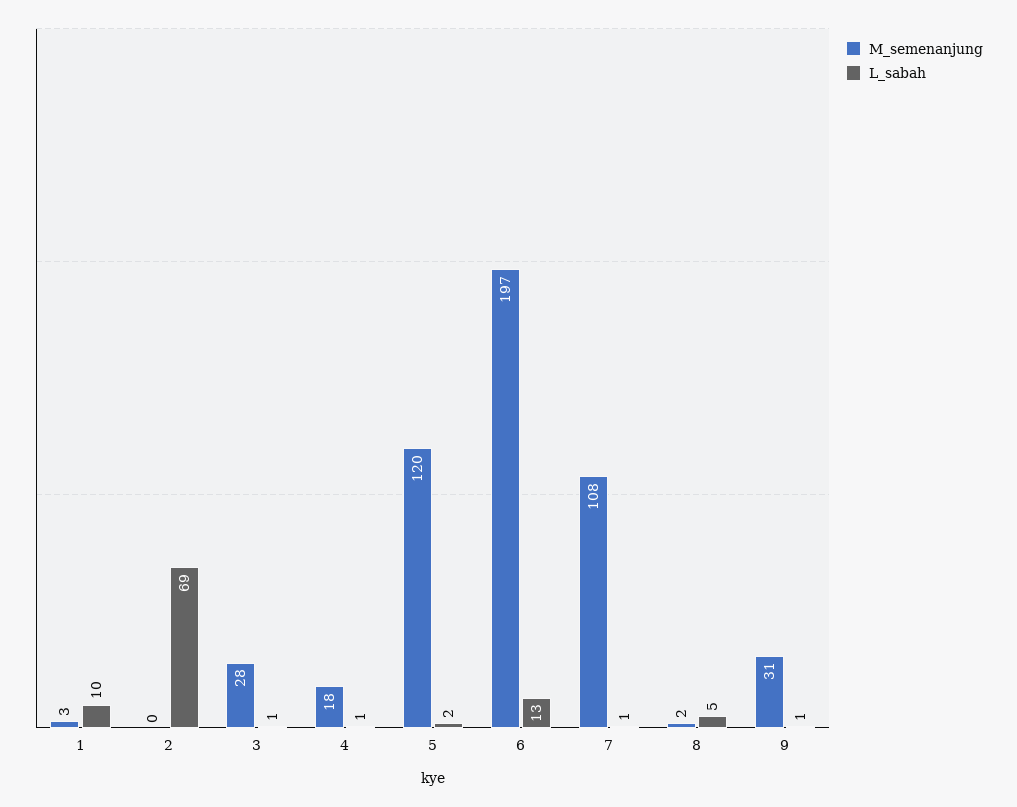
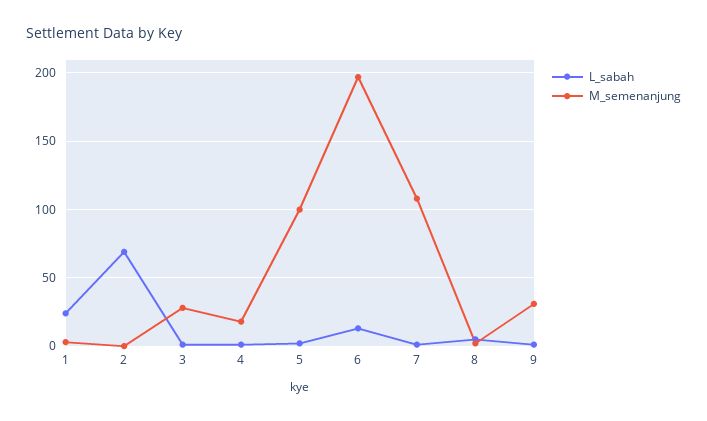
L_sabah, 1: 10 -> 25
M_semenanjung, 5: 120 -> 100

